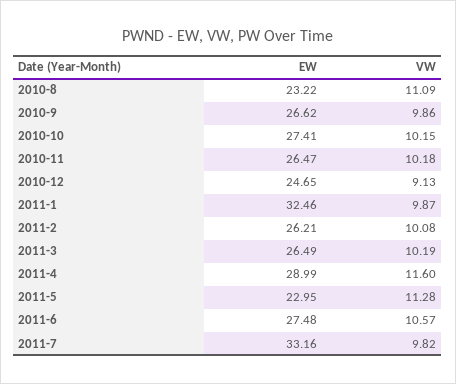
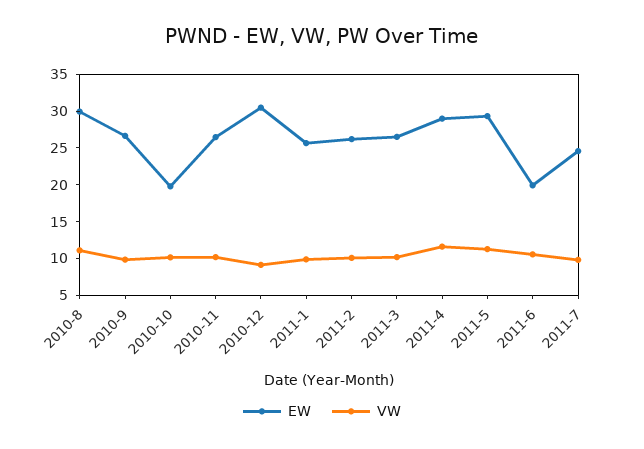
EW, 2010-8: 23.22 -> 30
EW, 2010-10: 27.41 -> 20
EW, 2010-12: 24.65 -> 30
EW, 2011-1: 32.46 -> 25
EW, 2011-5: 22.95 -> 30
EW, 2011-6: 27.48 -> 20
EW, 2011-7: 33.16 -> 25

